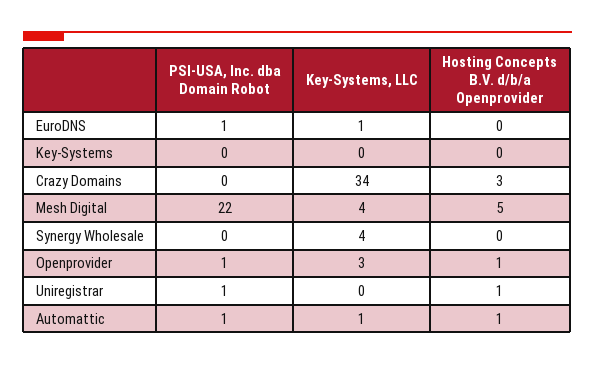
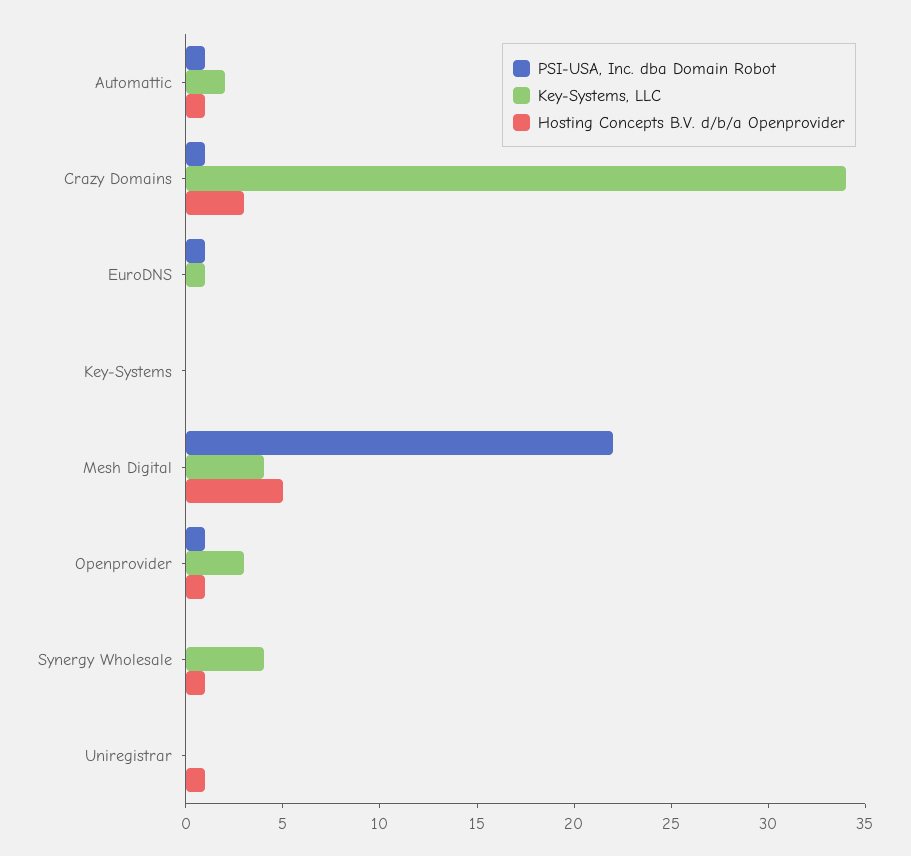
PSI-USA, Inc. dba Domain Robot, Crazy Domains: 0 -> 1
Hosting Concepts B.V. d/b/a Openprovider, Synergy Wholesale: 0 -> 1
PSI-USA, Inc. dba Domain Robot, Uniregistrar: 1 -> 0
Key-Systems, LLC, Automattic: 1 -> 2

